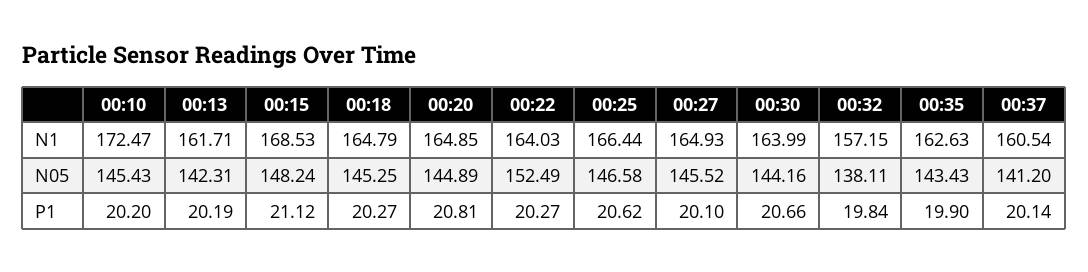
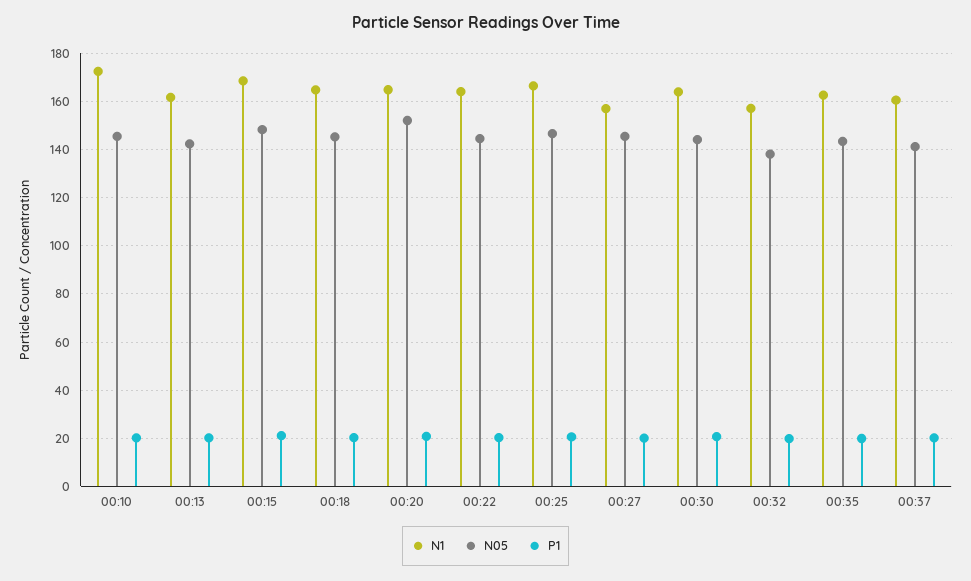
N1, 00:27: 164.93 -> 157.5
N05, 00:20: 144.89 -> 152.5
N05, 00:22: 152.49 -> 145

